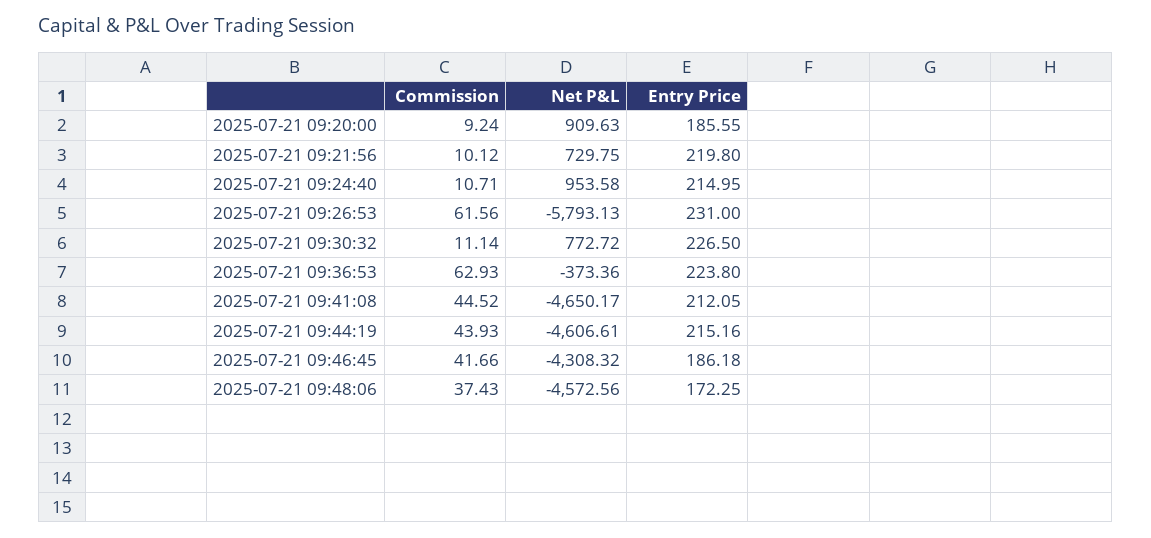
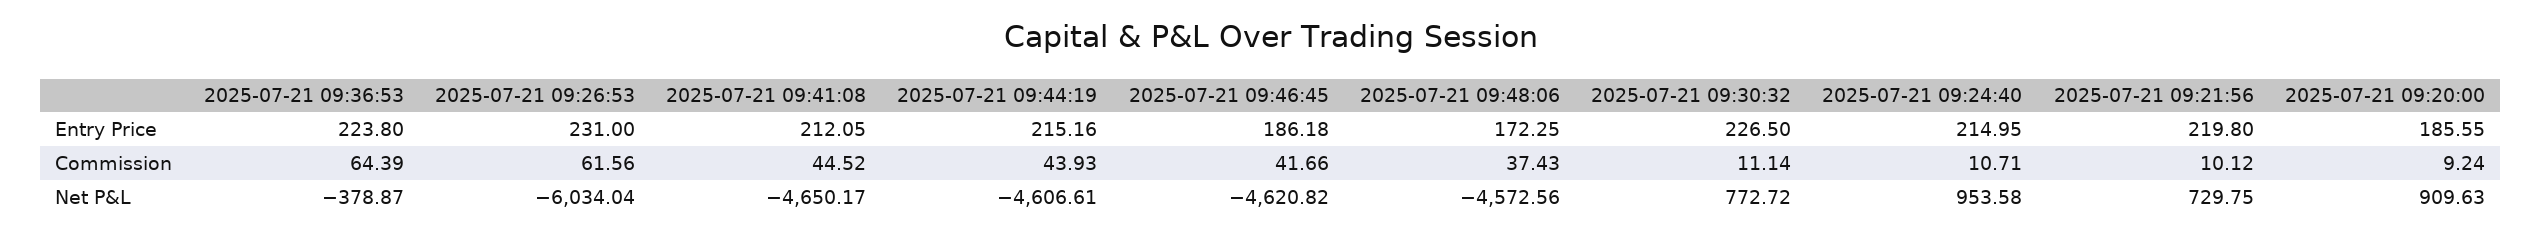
Net P&L, 2025-07-21 09:26:53: -5793.13 -> -6034.04
Commission, 2025-07-21 09:36:53: 62.93 -> 64.39
Net P&L, 2025-07-21 09:36:53: -373.36 -> -378.87
Net P&L, 2025-07-21 09:46:45: -4308.32 -> -4620.82

